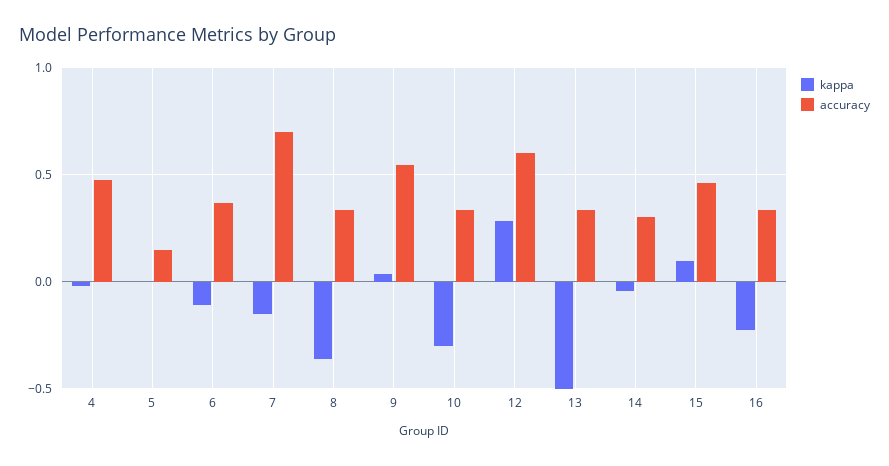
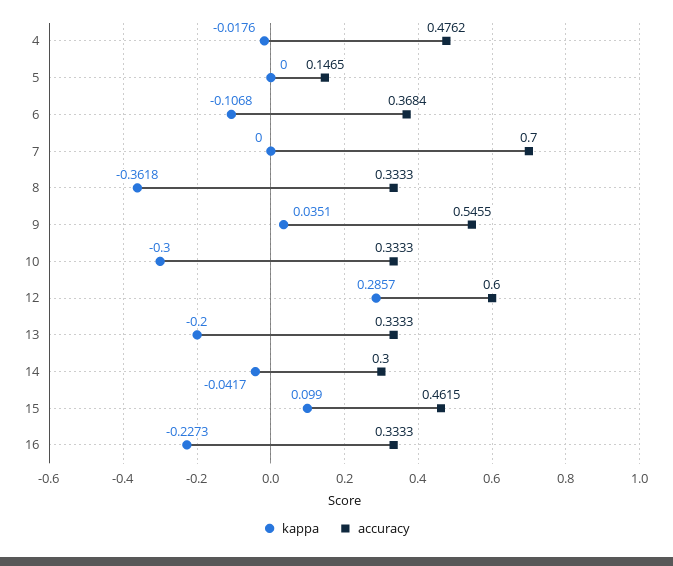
kappa, 7: -0.15 -> 0
kappa, 13: -0.5 -> -0.2

